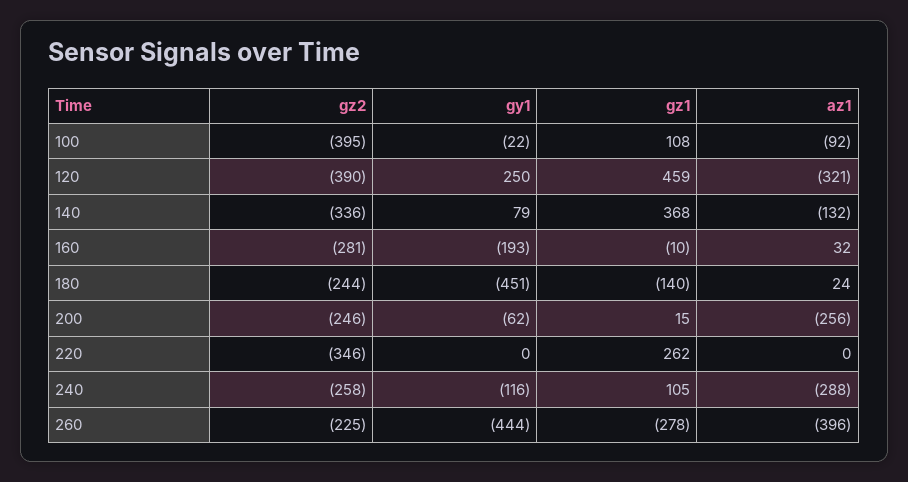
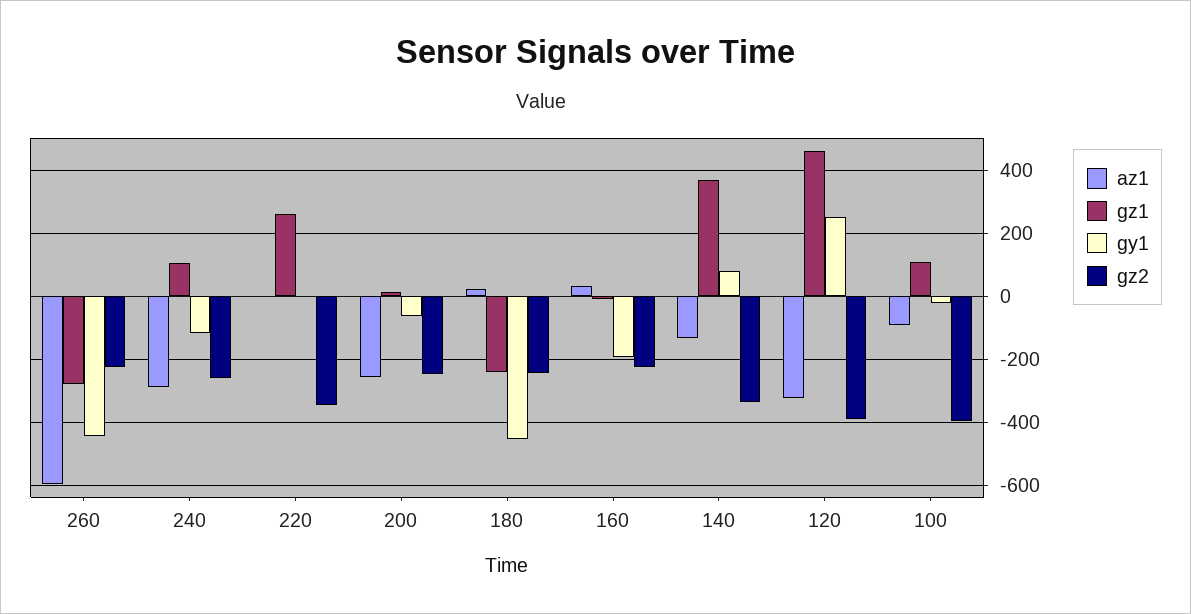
gz2, 160: -281 -> -220
gz1, 180: -140 -> -240
az1, 260: -396 -> -600

